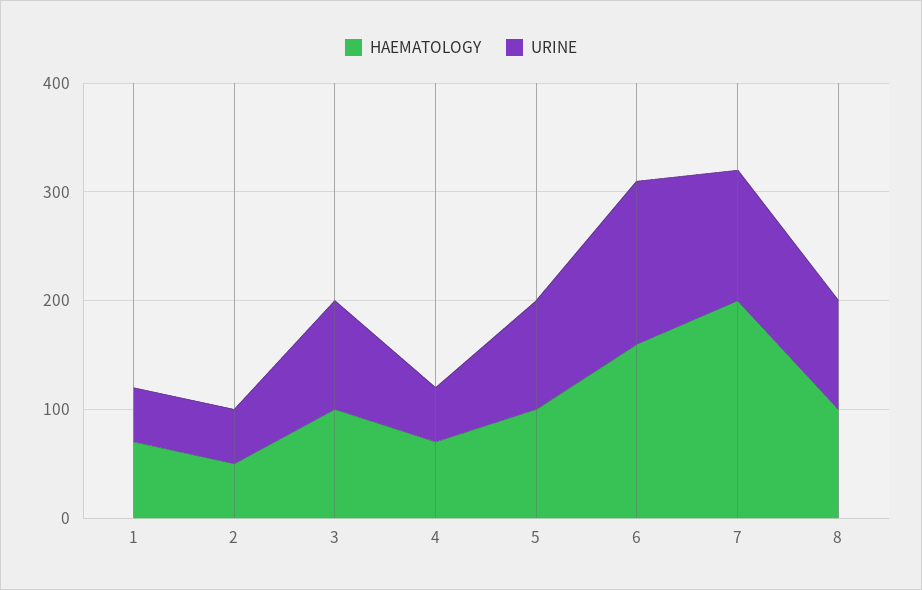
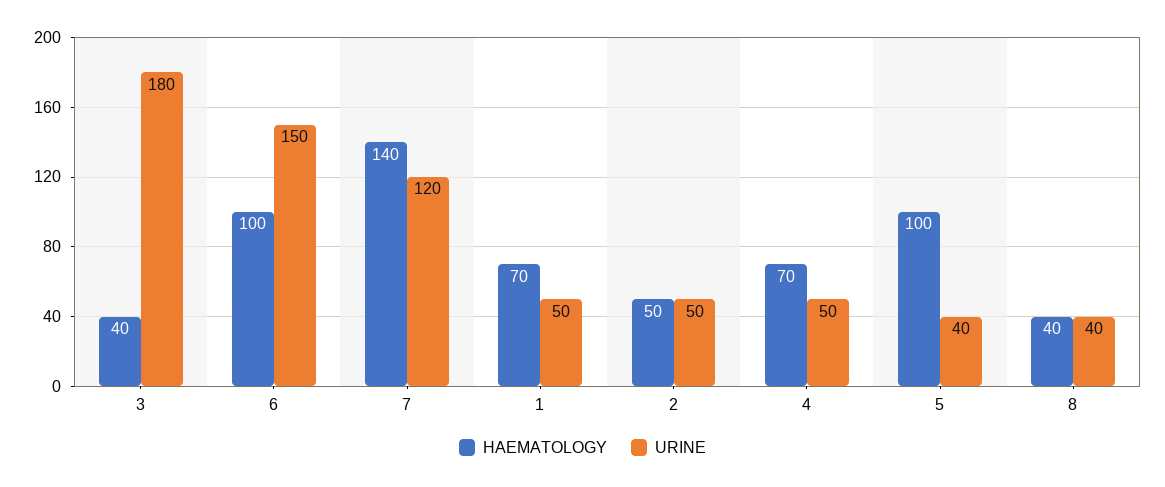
HAEMATOLOGY, 3: 100 -> 40
URINE, 3: 100 -> 180
URINE, 5: 100 -> 40
HAEMATOLOGY, 6: 160 -> 100
HAEMATOLOGY, 7: 200 -> 140
HAEMATOLOGY, 8: 100 -> 40
URINE, 8: 100 -> 40

